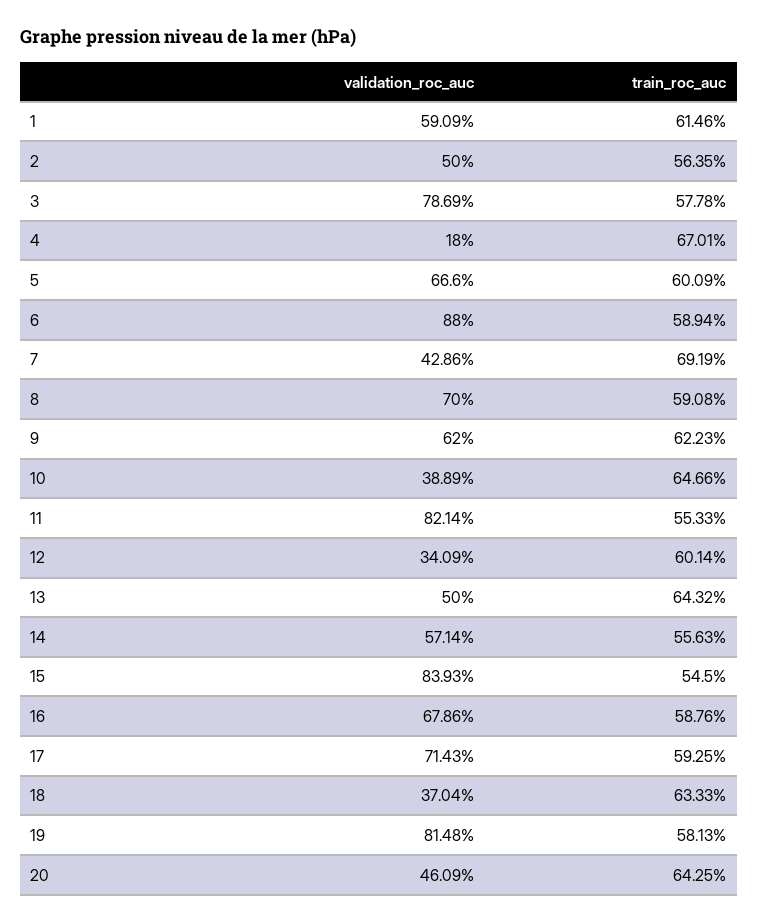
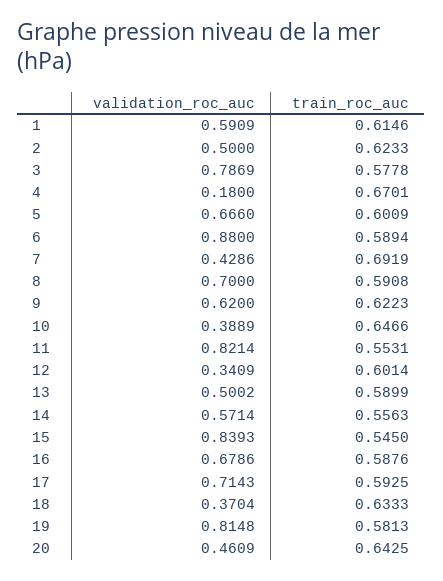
train_roc_auc, 2: 0.5635 -> 0.6233
train_roc_auc, 11: 0.5533 -> 0.5531
validation_roc_auc, 13: 0.5 -> 0.5002
train_roc_auc, 13: 0.6432 -> 0.5899

